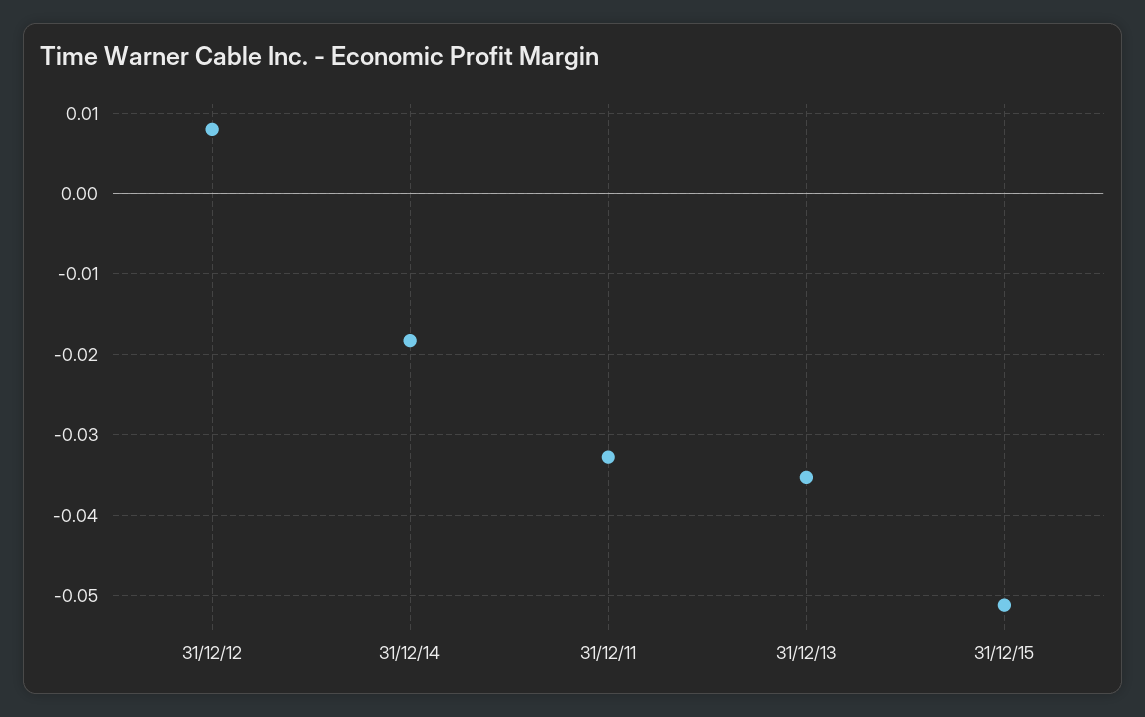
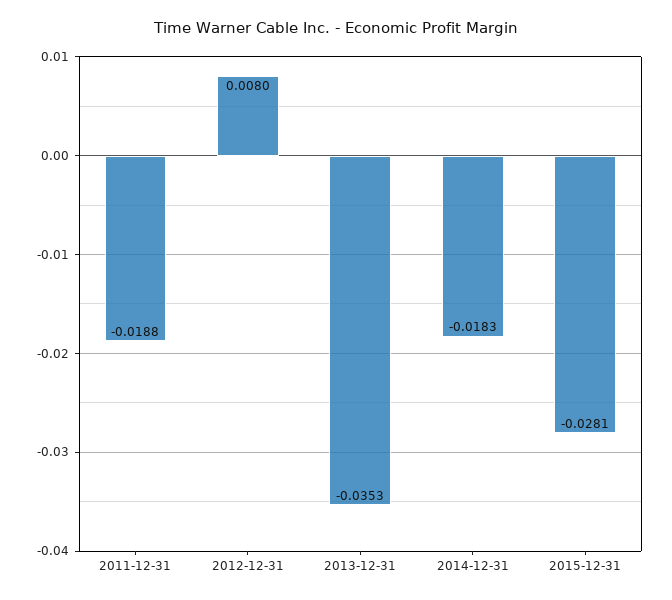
31/12/11: -0.033 -> -0.0188
31/12/15: -0.051 -> -0.0281

